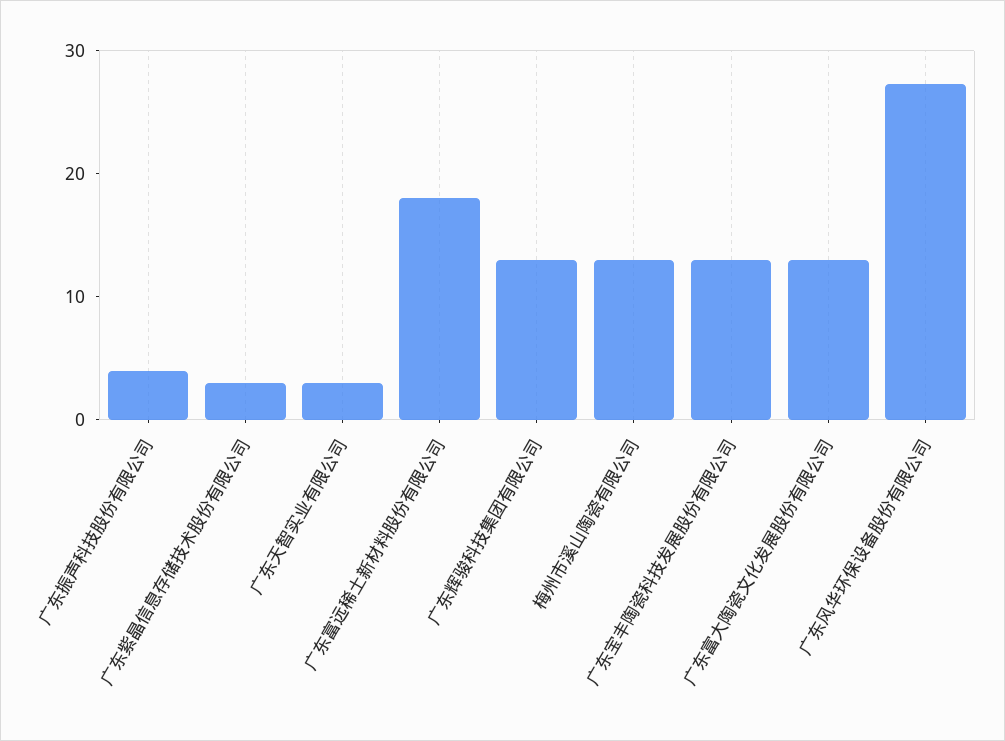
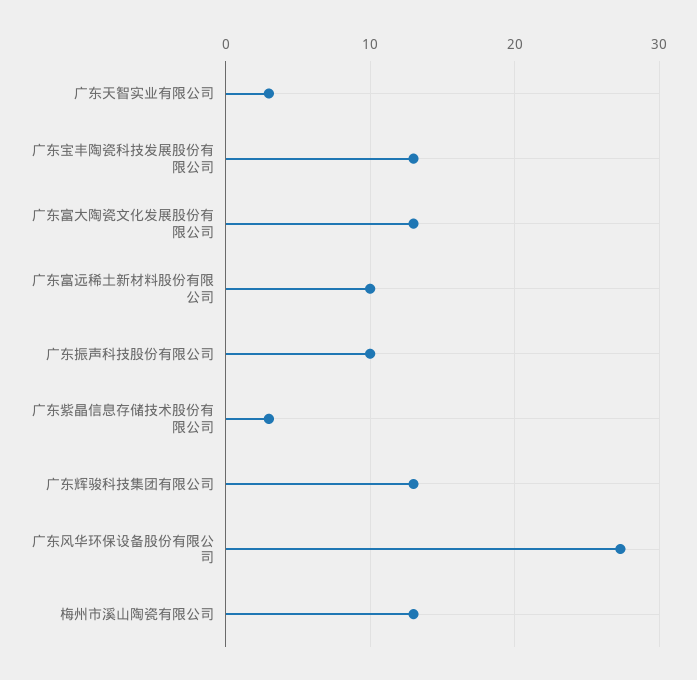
广东振声科技股份有限公司: 4 -> 10
广东富远稀土新材料股份有限公司: 18 -> 10

